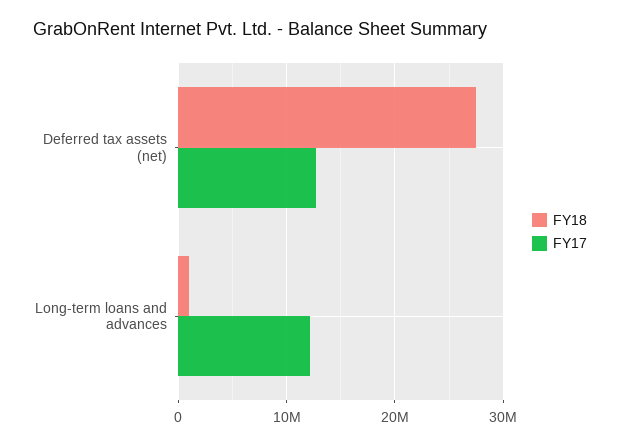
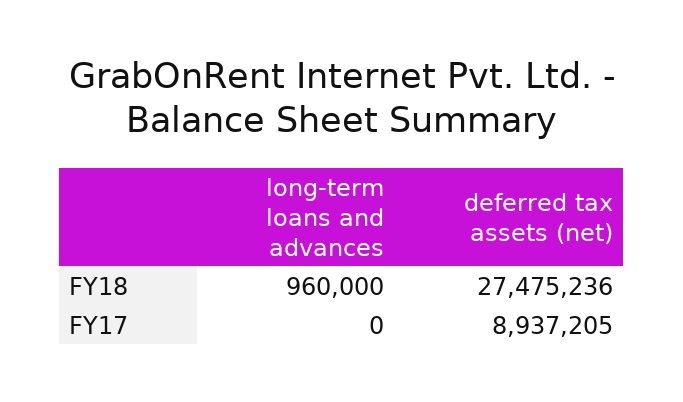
FY17, Deferred tax assets (net): 13000000 -> 8937205
FY17, Long-term loans and advances: 12000000 -> 0

